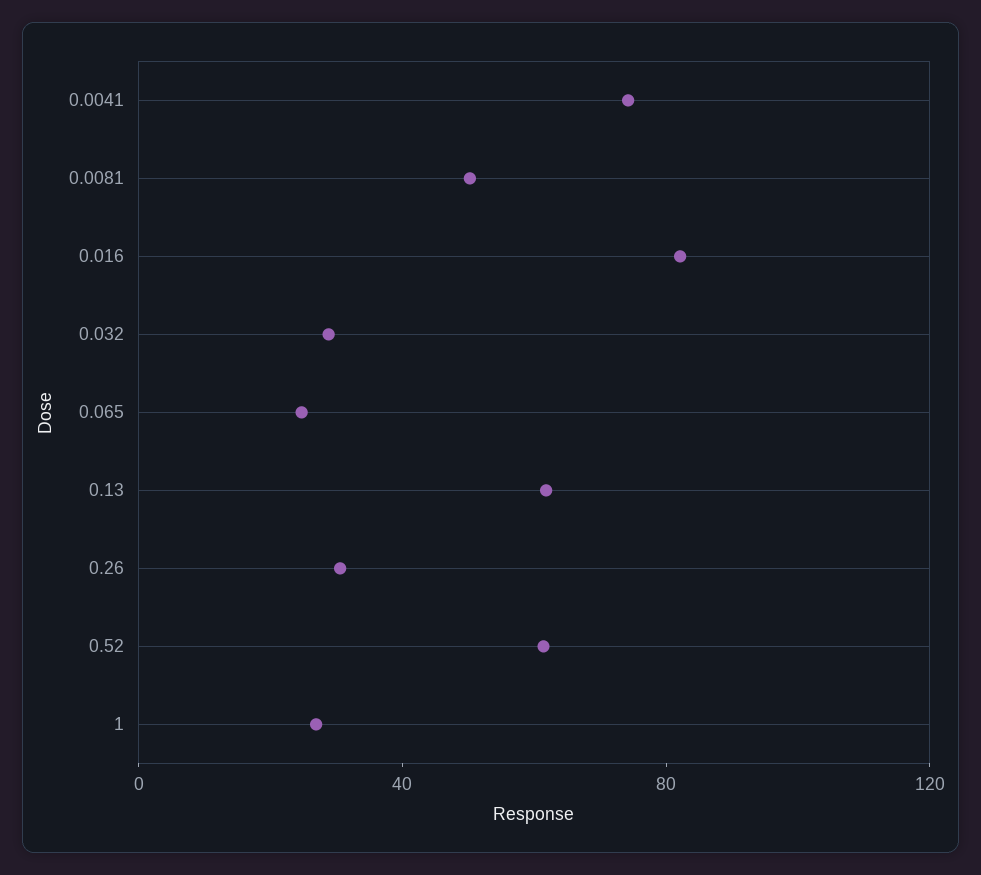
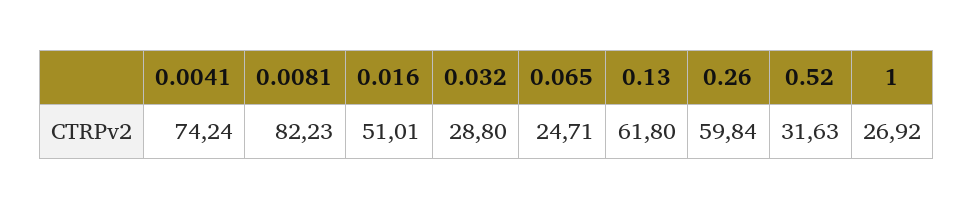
0.0081: 50 -> 82.23
0.016: 80 -> 51.01
0.26: 30 -> 59.84
0.52: 60 -> 31.63

